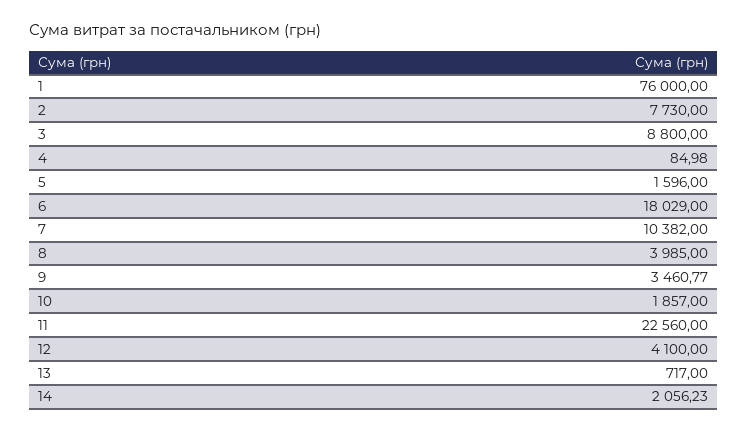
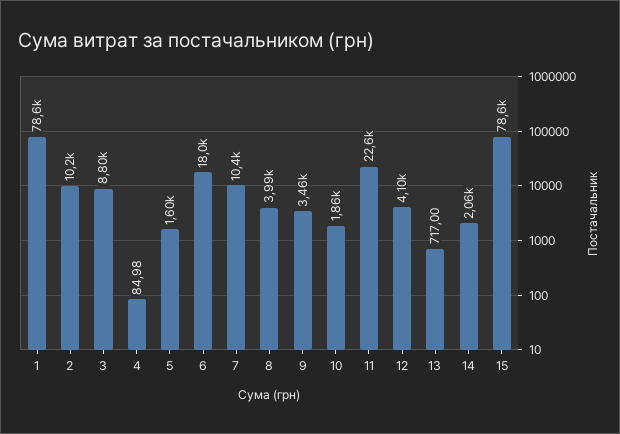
1: 76000 -> 78600
2: 7730 -> 10200
15: none -> 78600

